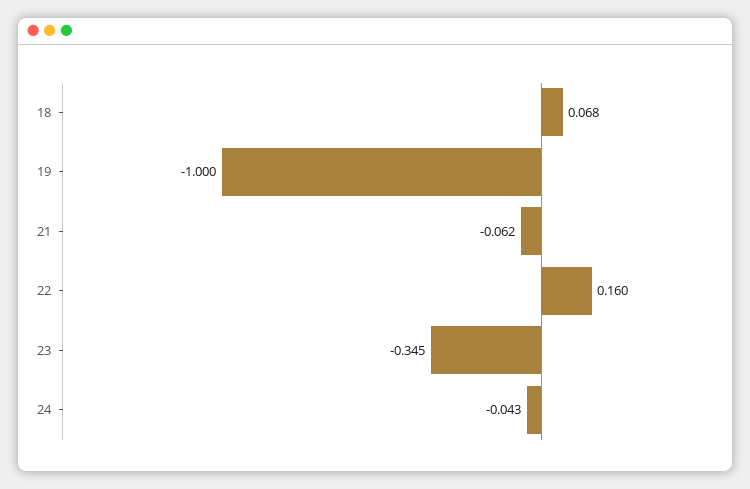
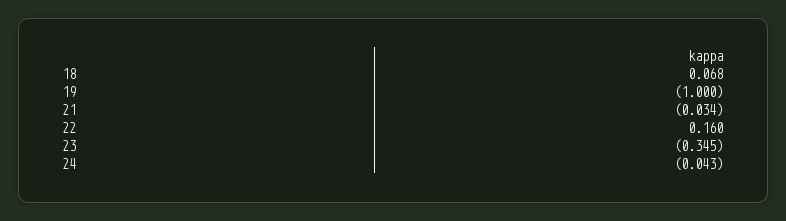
21: -0.062 -> -0.034

